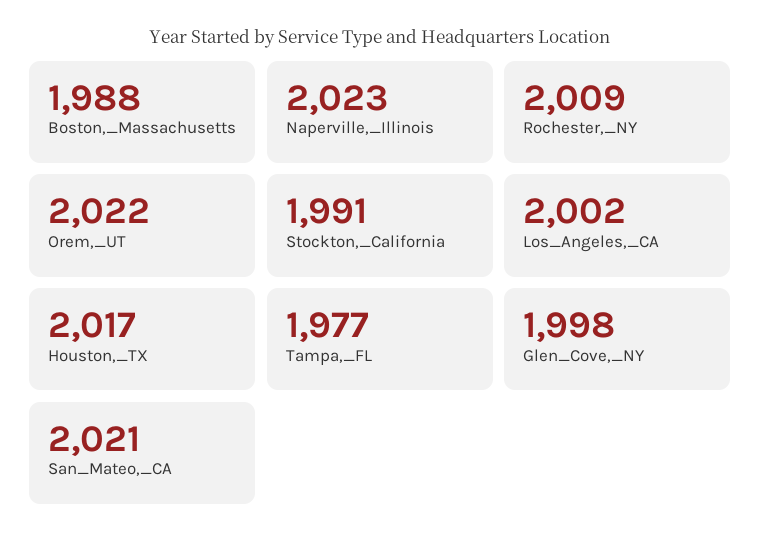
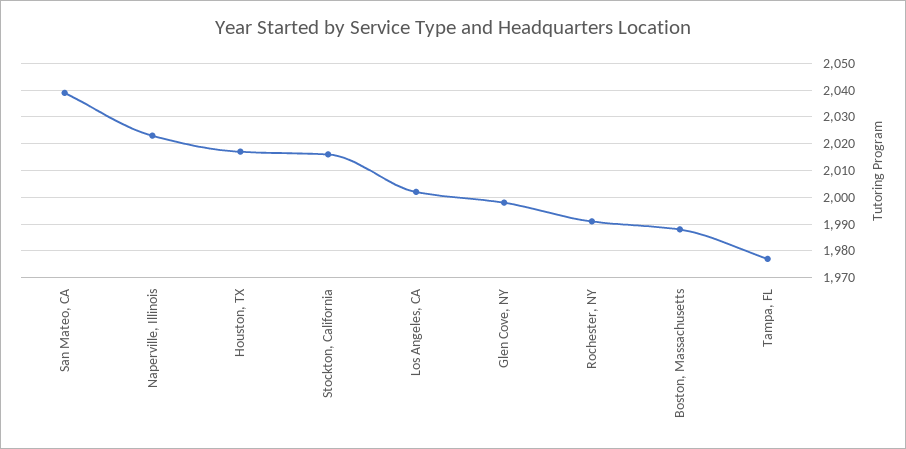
Rochester,_NY: 2009 -> 1990
Orem,_UT: 2022 -> none
Stockton,_California: 1991 -> 2015
San_Mateo,_CA: 2021 -> 2040

